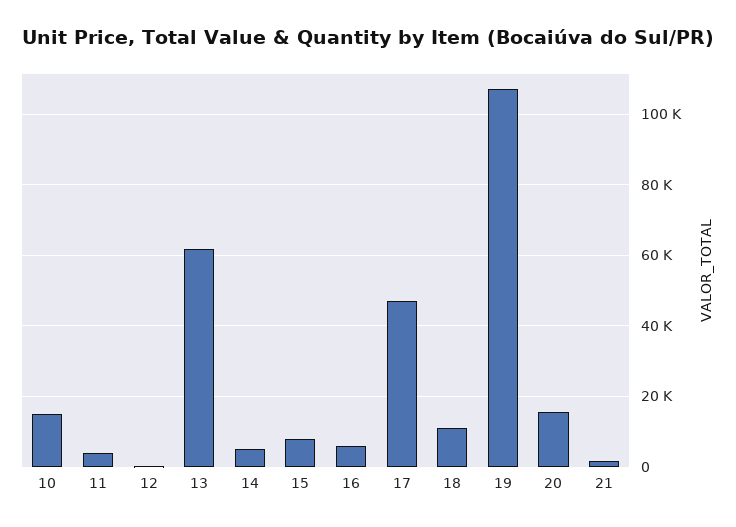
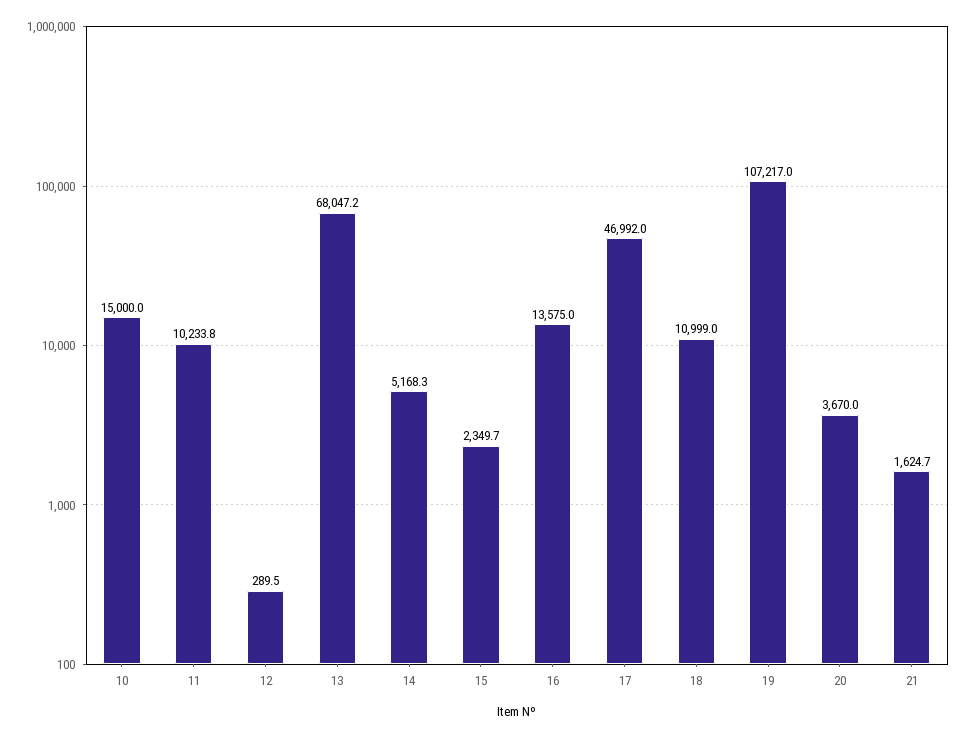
11: 4000 -> 10233.8
13: 62000 -> 68047.2
15: 8000 -> 2349.7
16: 6000 -> 13575
20: 16000 -> 3670

